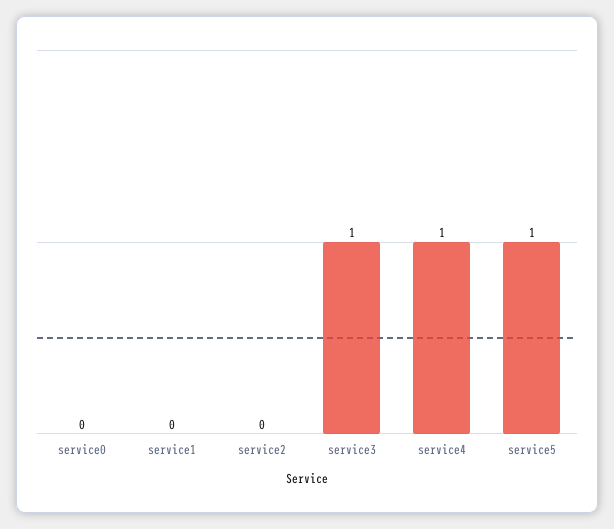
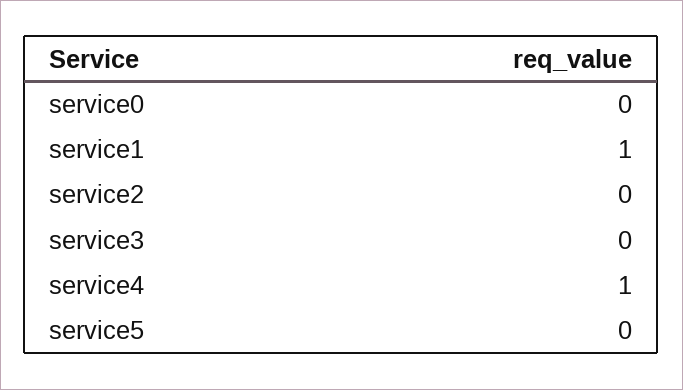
service1: 0 -> 1
service3: 1 -> 0
service5: 1 -> 0

